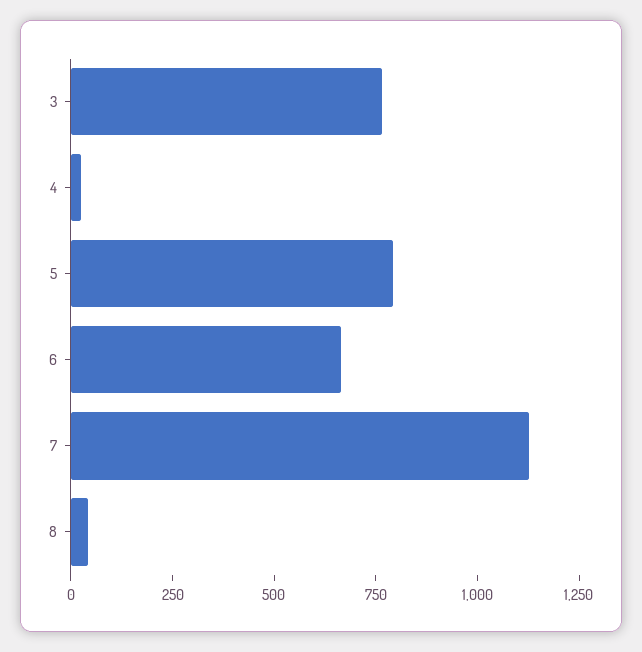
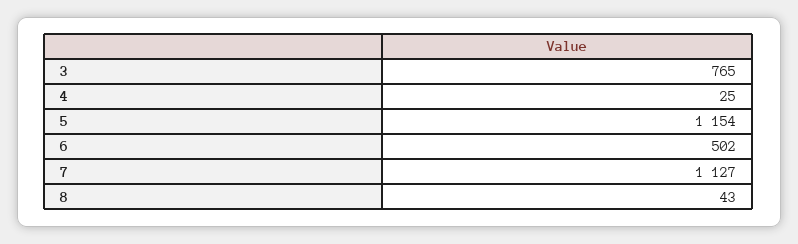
5: 800 -> 1154
6: 650 -> 502

